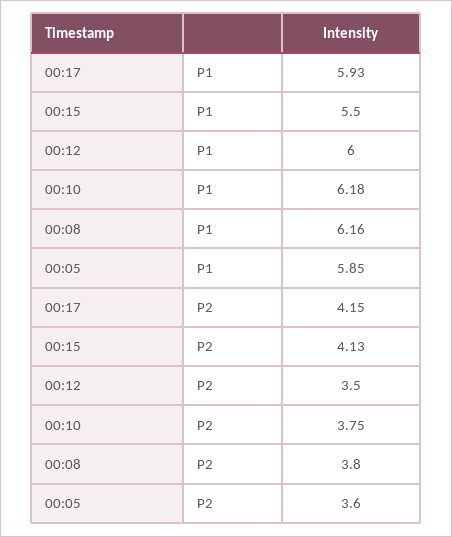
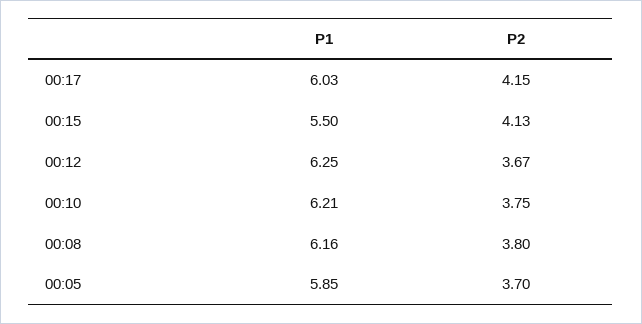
00:17, P1: 5.93 -> 6.03
00:12, P1: 6 -> 6.25
00:10, P1: 6.18 -> 6.21
00:12, P2: 3.5 -> 3.67
00:05, P2: 3.6 -> 3.7

